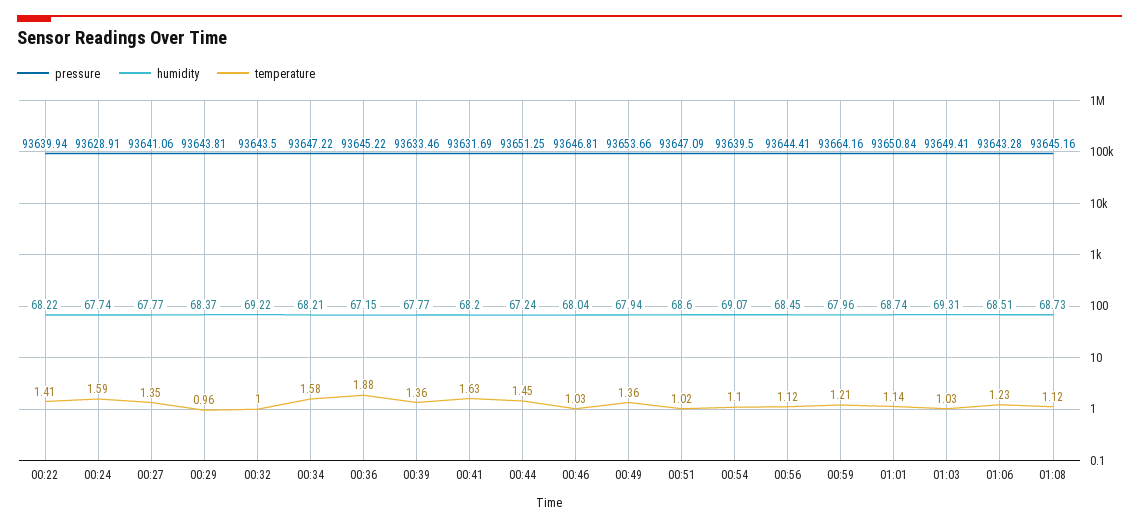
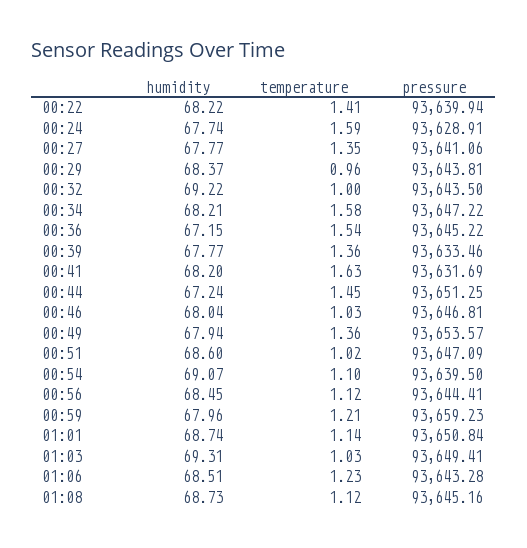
temperature, 00:36: 1.88 -> 1.54
pressure, 00:49: 93653.66 -> 93653.57
pressure, 00:59: 93664.16 -> 93659.23

